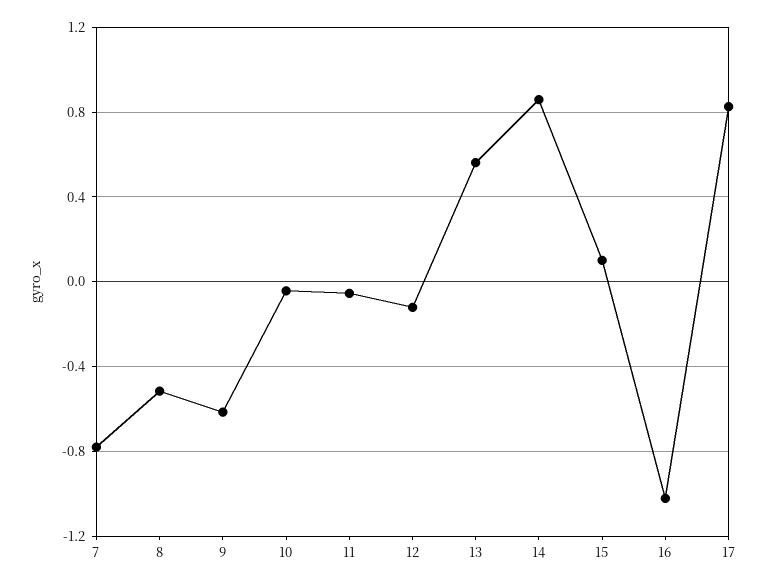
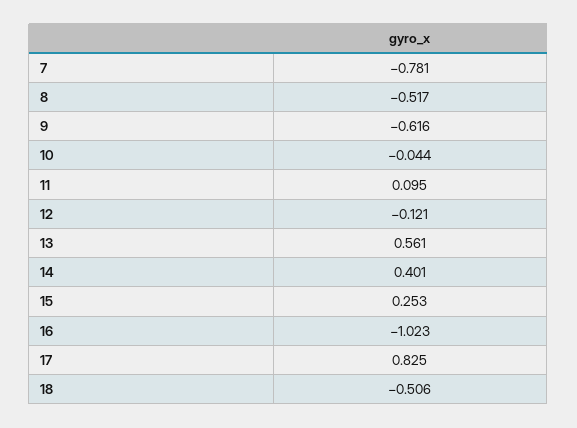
11: -0.05 -> 0.095
14: 0.85 -> 0.401
15: 0.1 -> 0.253
18: none -> -0.506

